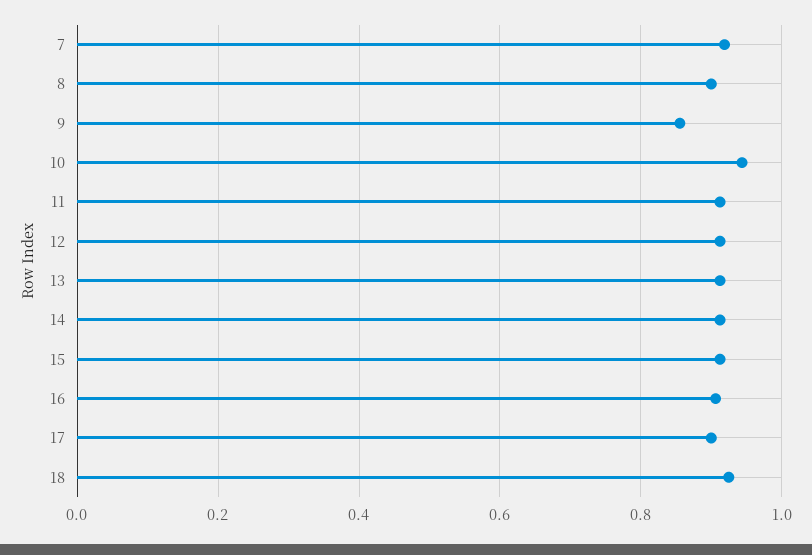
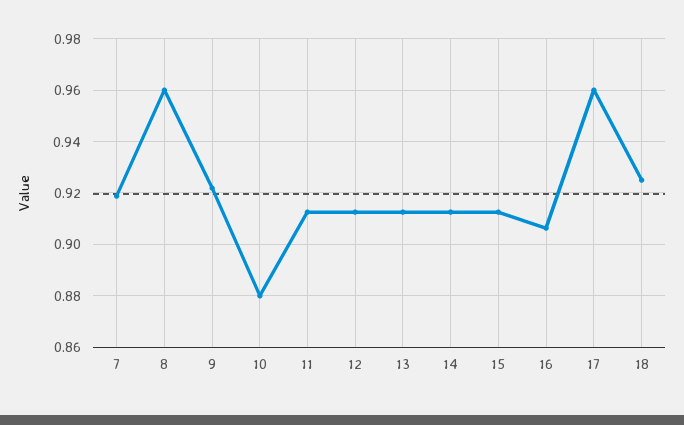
8: 0.9 -> 0.96
9: 0.86 -> 0.9225
10: 0.94 -> 0.88
17: 0.9 -> 0.96

